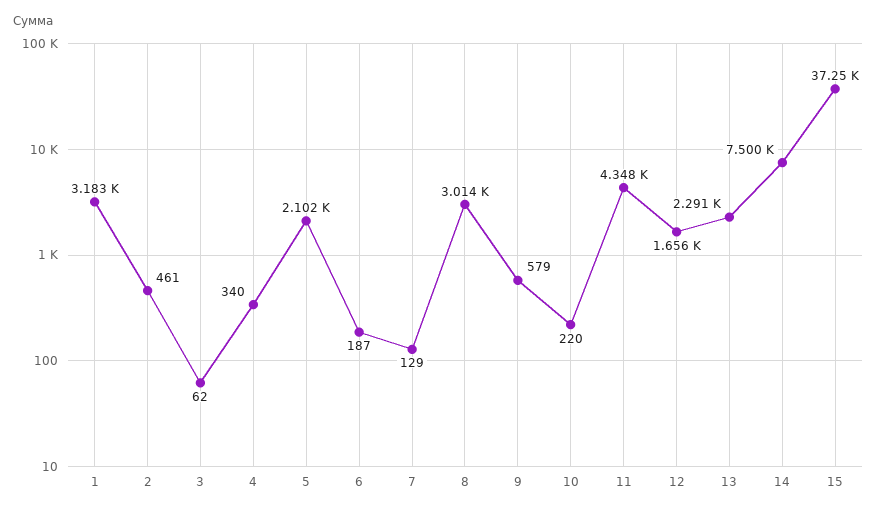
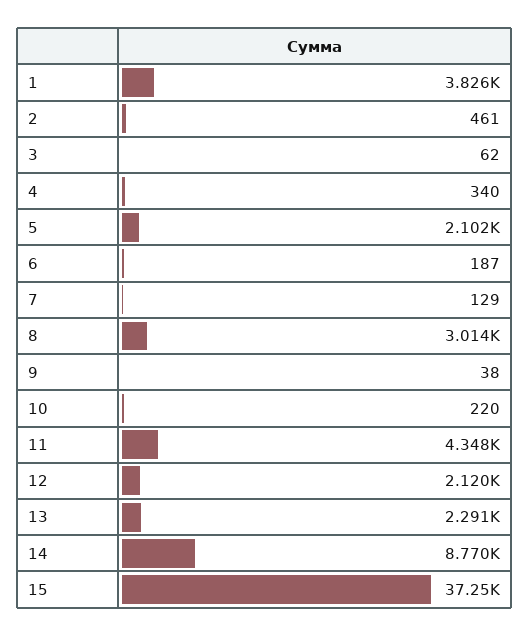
1: 3183 -> 3826
9: 579 -> 38
12: 1656 -> 2120
14: 7500 -> 8770

